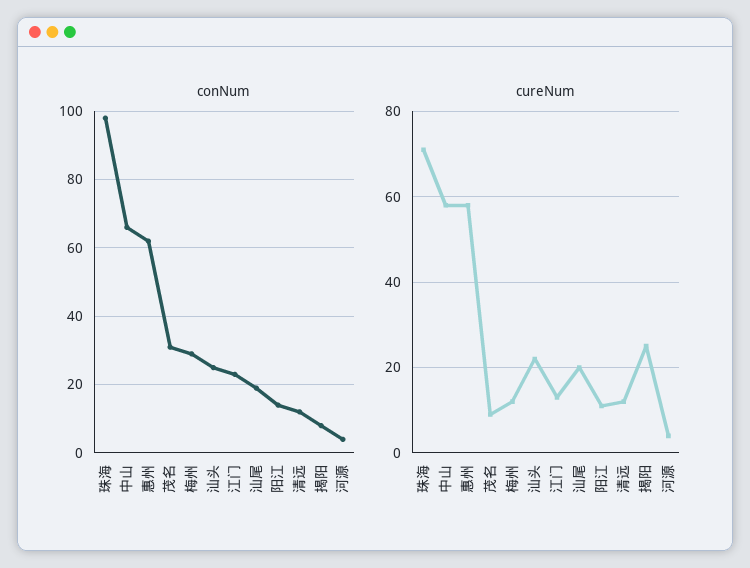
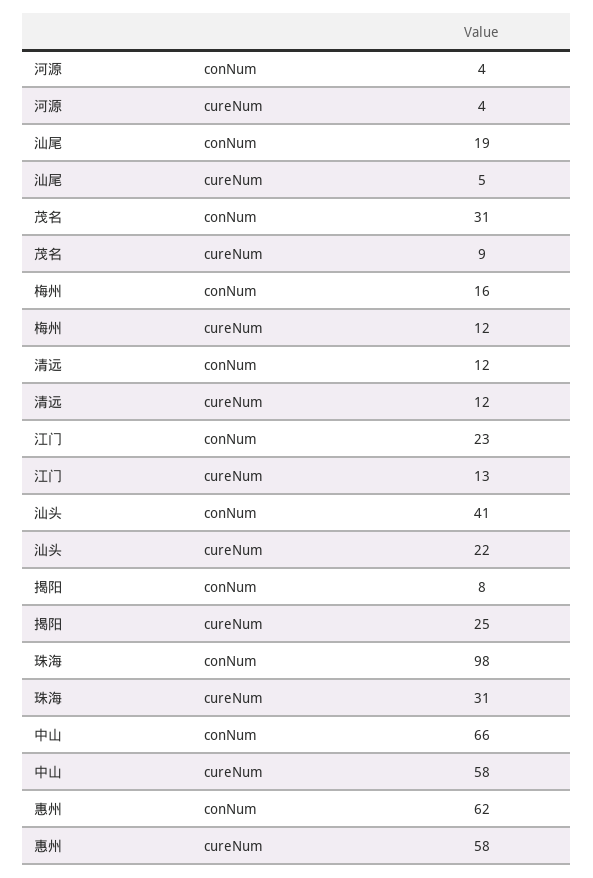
conNum, 梅州: 30 -> 16
conNum, 汕头: 25 -> 41
conNum, 阳江: 15 -> none
cureNum, 珠海: 70 -> 31
cureNum, 汕尾: 20 -> 5
cureNum, 阳江: 10 -> none

